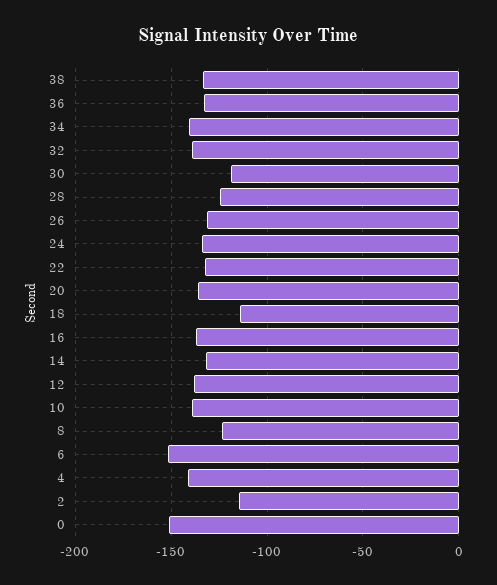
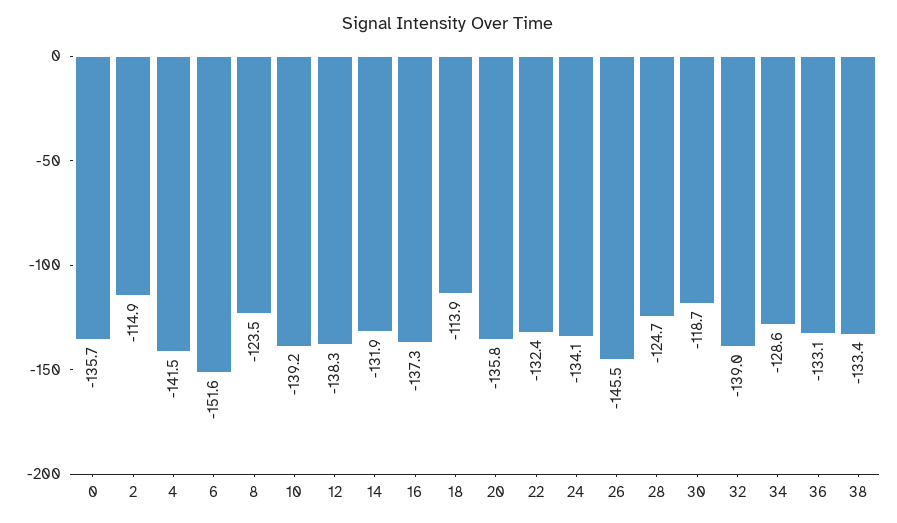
34: -140 -> -128.6
26: -130 -> -145.5
0: -150 -> -135.7

